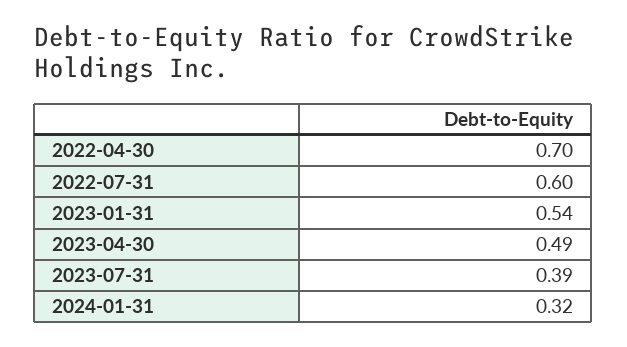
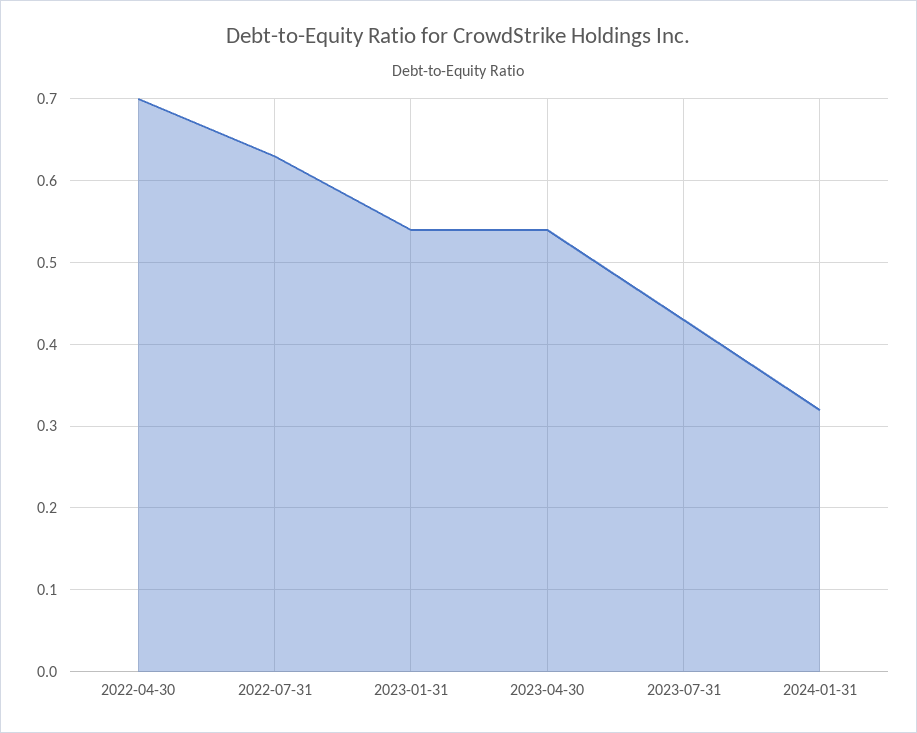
2022-07-31: 0.6 -> 0.63
2023-04-30: 0.49 -> 0.54
2023-07-31: 0.39 -> 0.43

